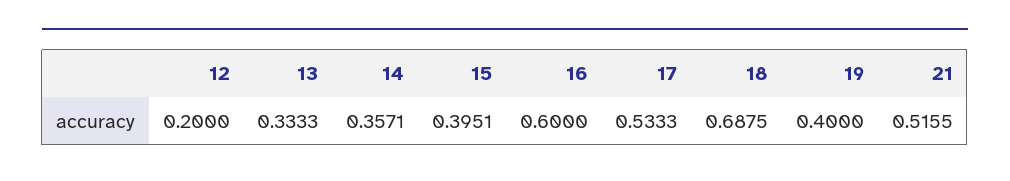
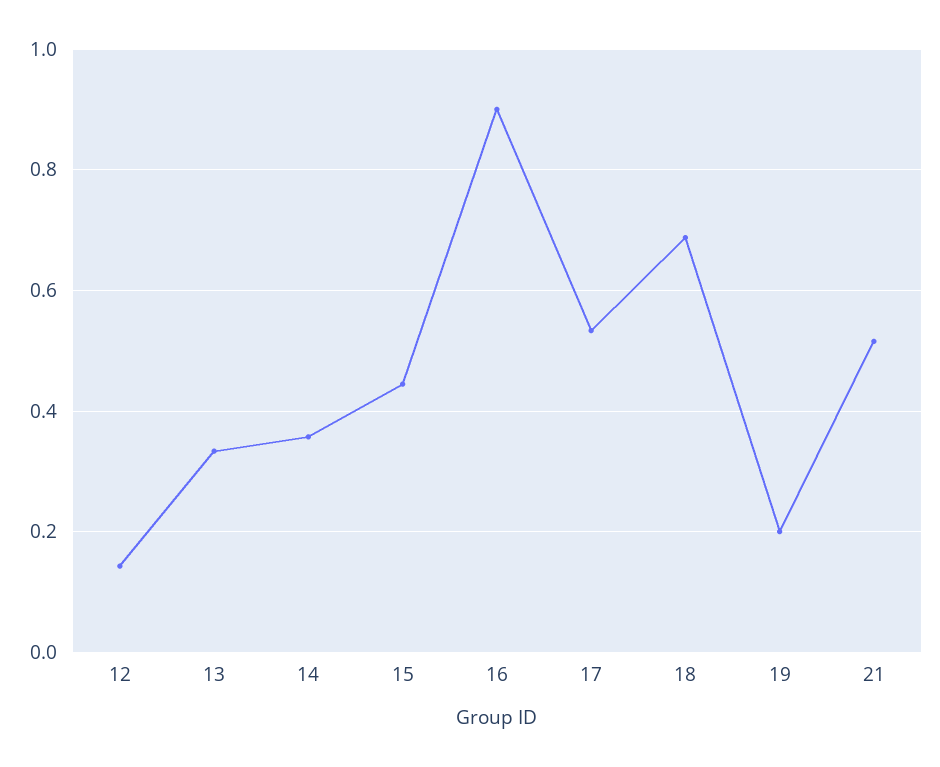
12: 0.2 -> 0.14
15: 0.3951 -> 0.44
16: 0.6 -> 0.9
19: 0.4 -> 0.2

